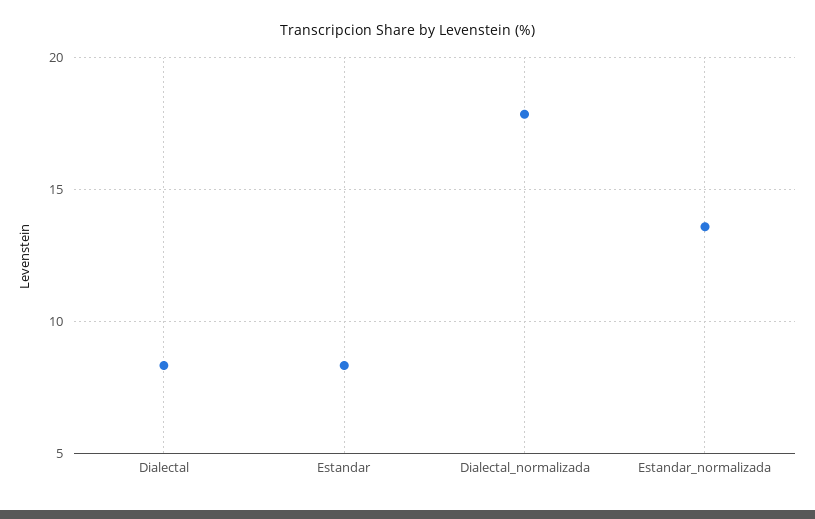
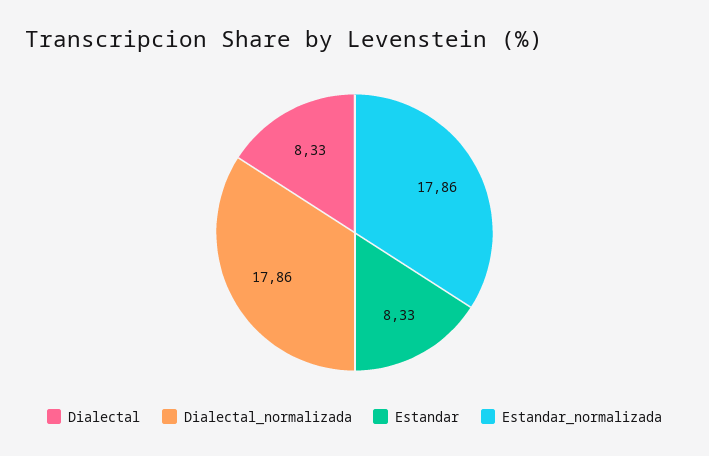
Estandar_normalizada: 13.5 -> 17.86

